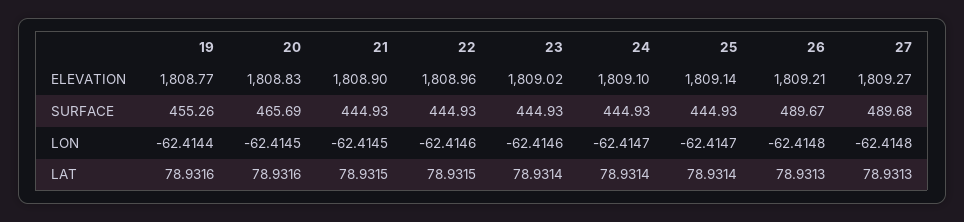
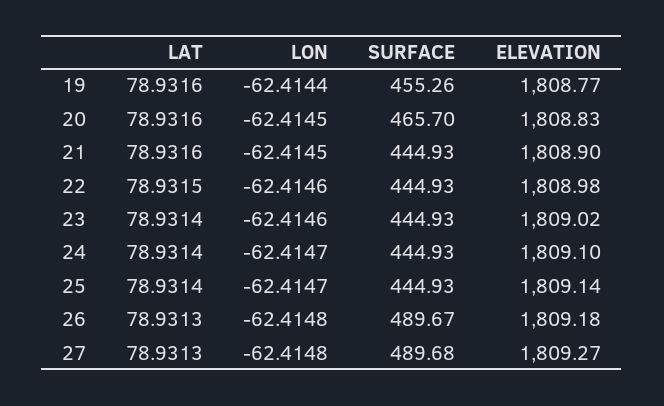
22, ELEVATION: 1808.96 -> 1808.98
26, ELEVATION: 1809.21 -> 1809.18
20, SURFACE: 465.69 -> 465.7
21, LAT: 78.9315 -> 78.9316

